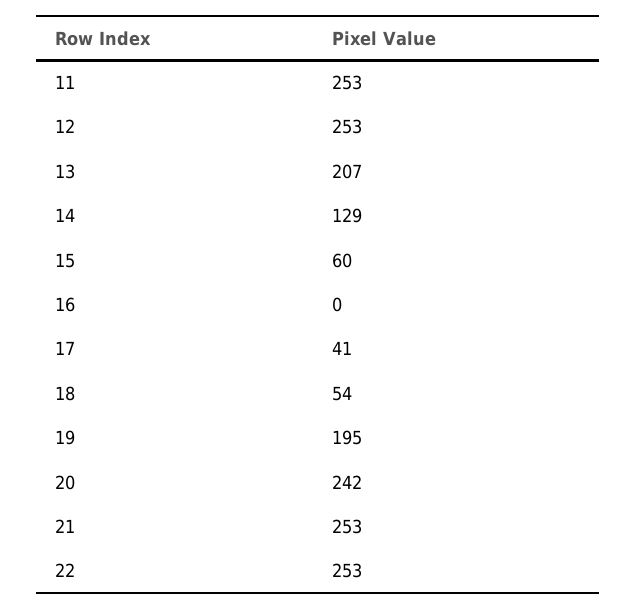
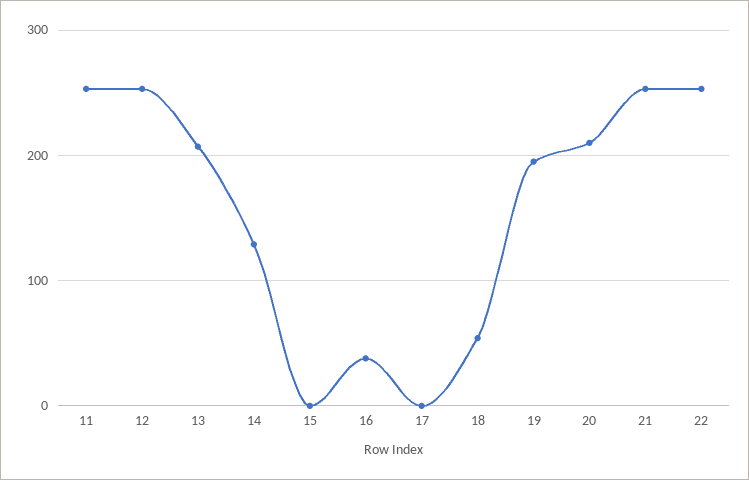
15: 60 -> 0
16: 0 -> 40
17: 41 -> 0
20: 242 -> 210

